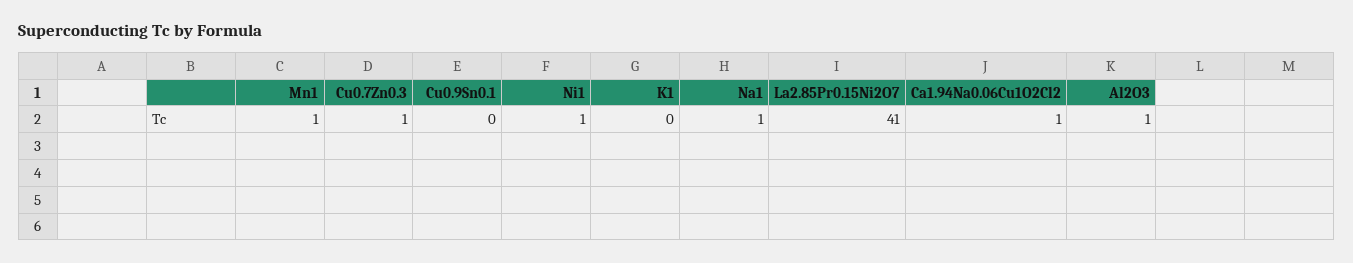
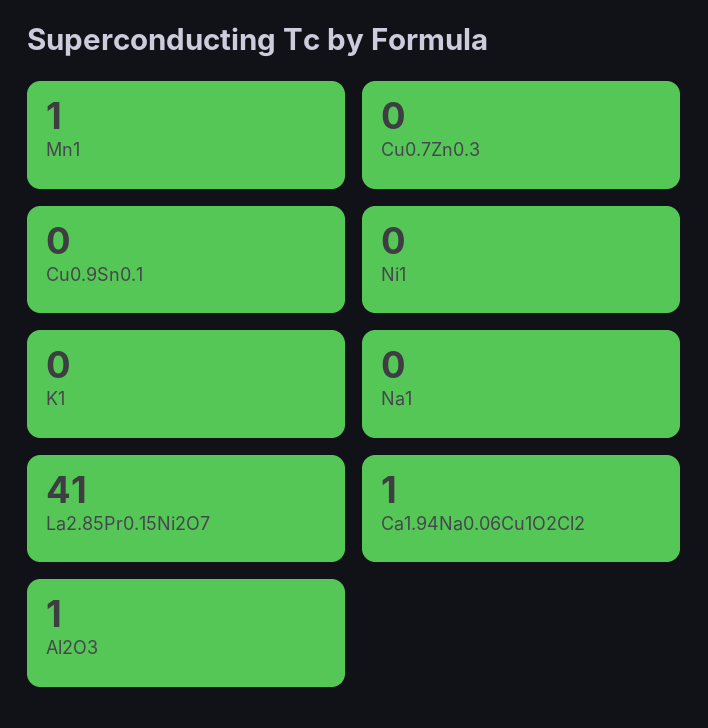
Cu0.7Zn0.3: 1 -> 0
Ni1: 1 -> 0
Na1: 1 -> 0

